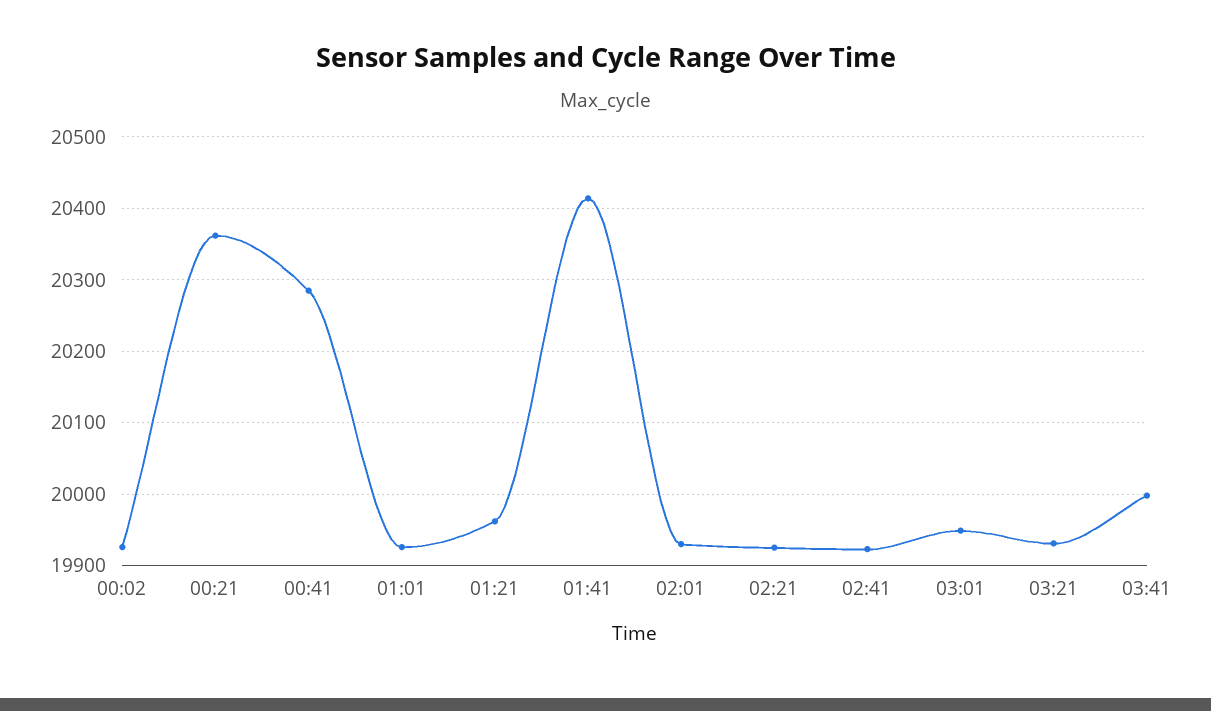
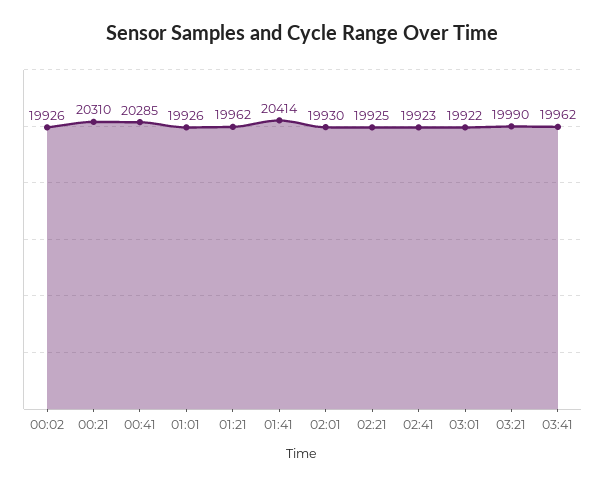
00:21: 20360 -> 20310
03:01: 19950 -> 19922
03:21: 19930 -> 19990
03:41: 20000 -> 19962

